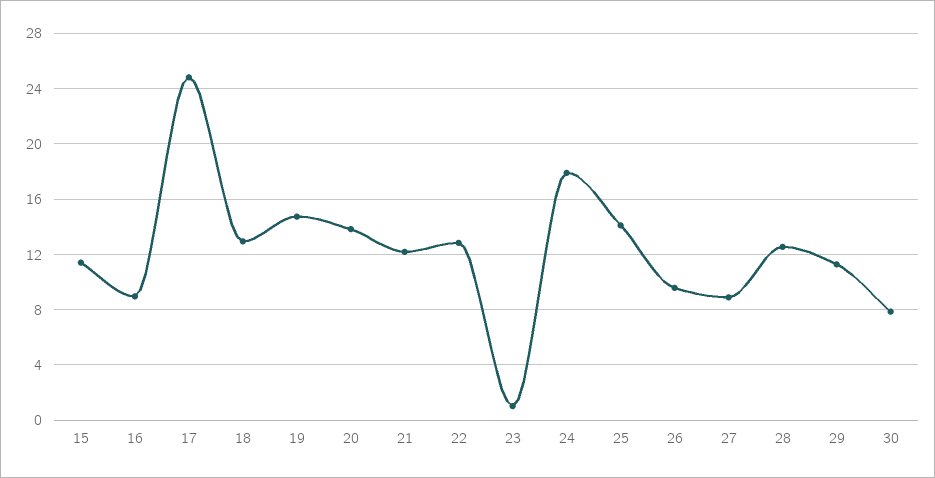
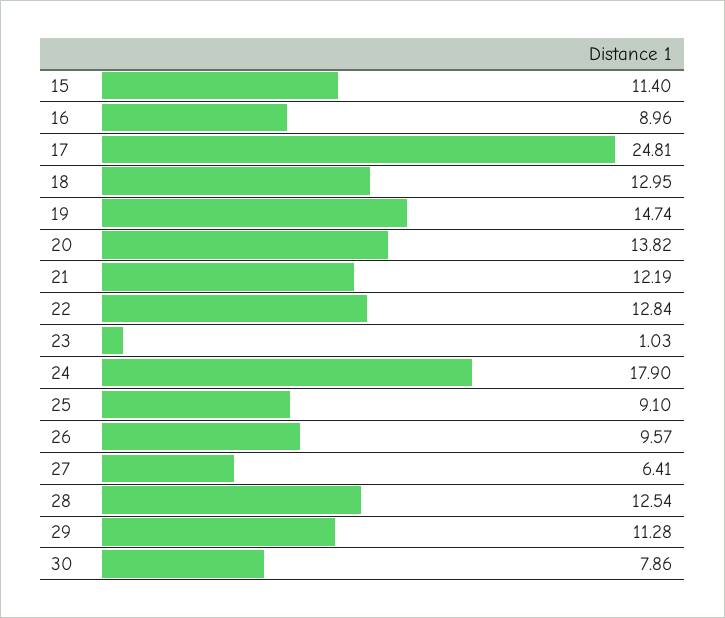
25: 14 -> 9.1
27: 9 -> 6.41

